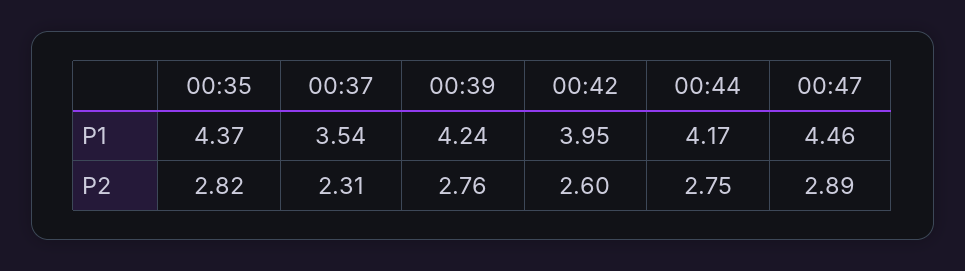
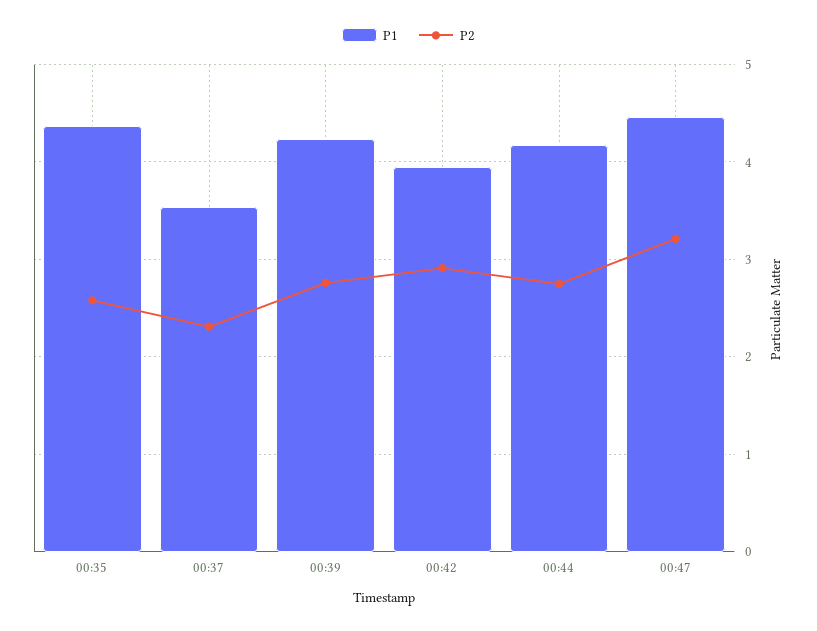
P2, 00:35: 2.82 -> 2.6
P2, 00:42: 2.6 -> 2.9
P2, 00:47: 2.89 -> 3.2

